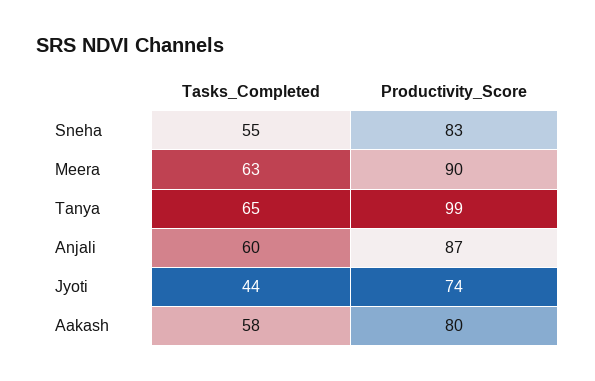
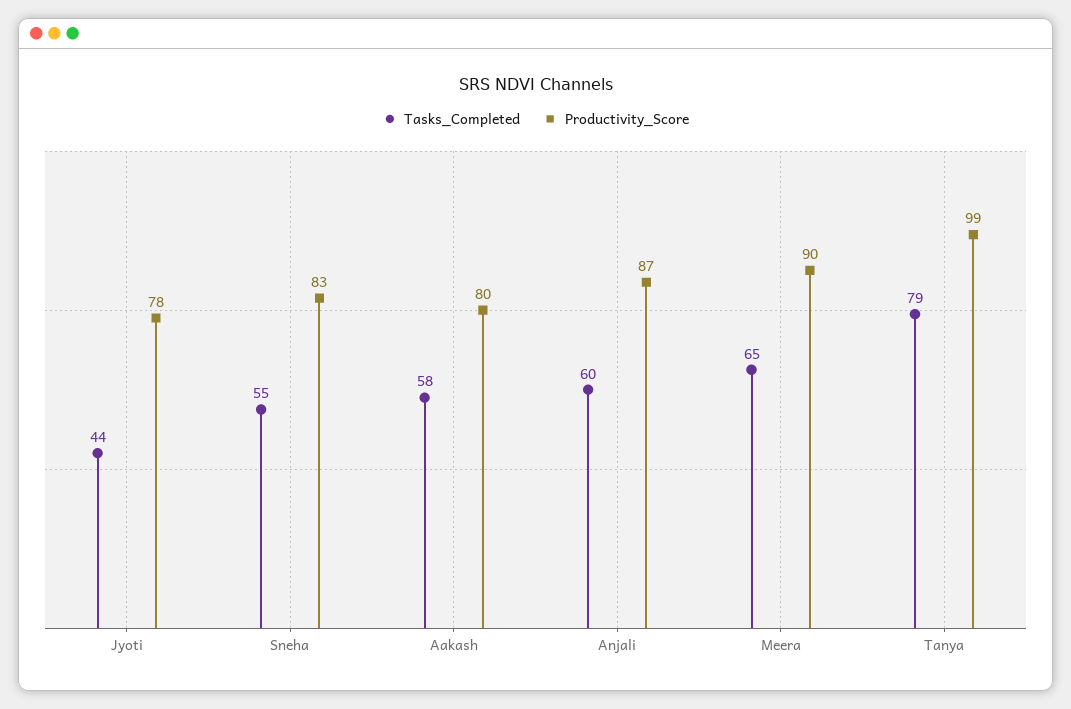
Tasks_Completed, Meera: 63 -> 65
Tasks_Completed, Tanya: 65 -> 79
Productivity_Score, Jyoti: 74 -> 78

